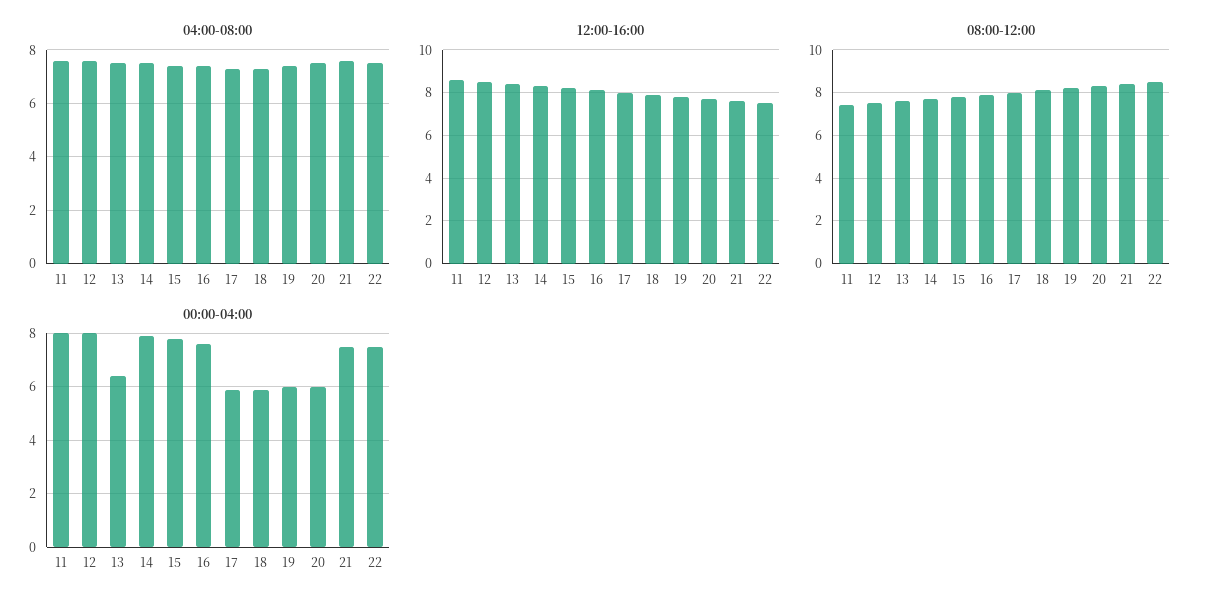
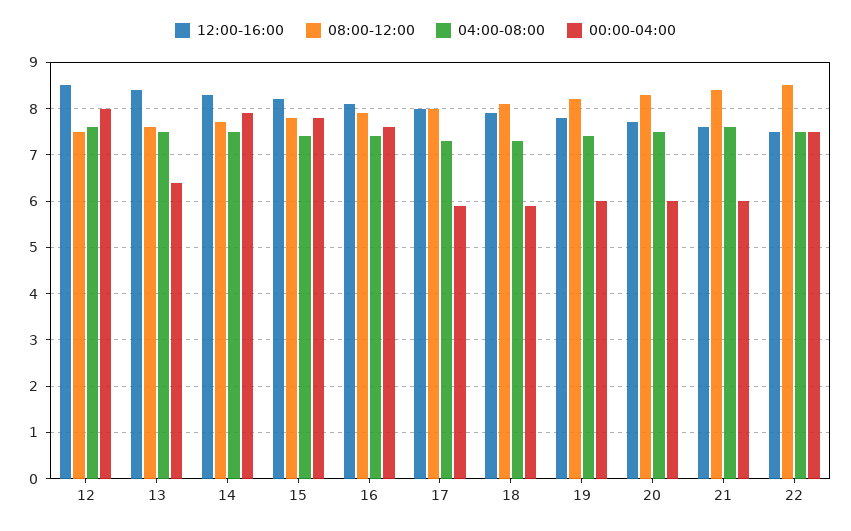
04:00-08:00, 11: 7.5 -> none
12:00-16:00, 11: 8.5 -> none
08:00-12:00, 11: 7.5 -> none
00:00-04:00, 11: 8 -> none
00:00-04:00, 21: 7.5 -> 6

